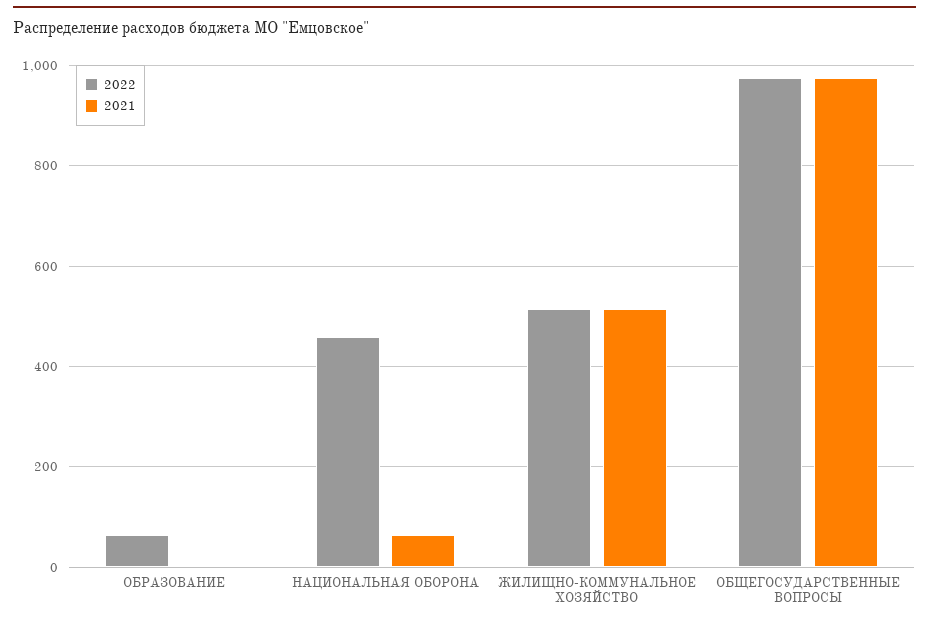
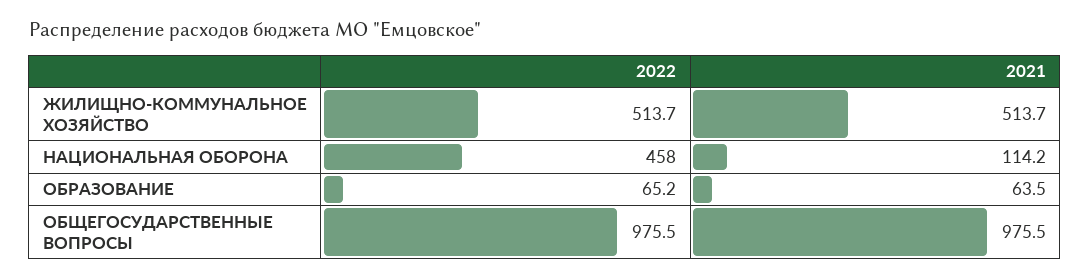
2021, ОБРАЗОВАНИЕ: 0 -> 63.5
2021, НАЦИОНАЛЬНАЯ ОБОРОНА: 60 -> 114.2

